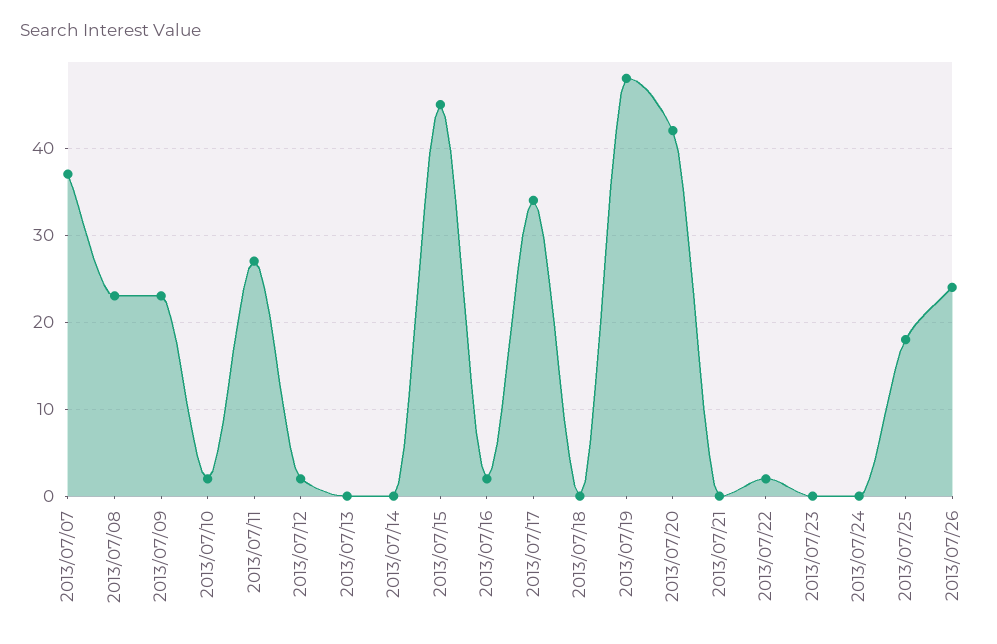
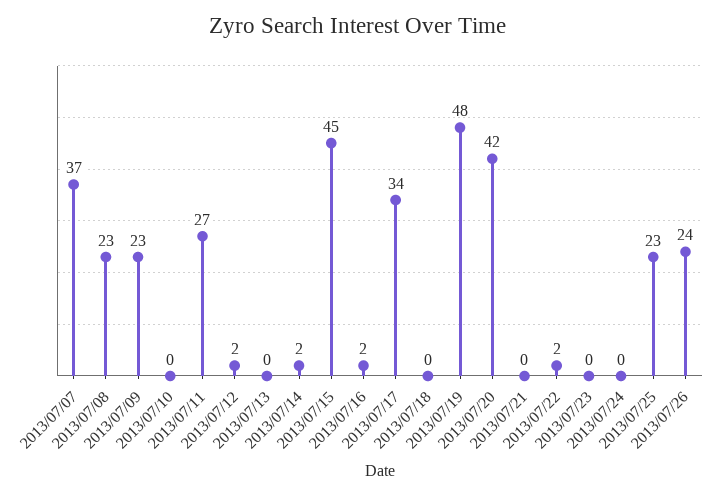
2013/07/10: 2 -> 0
2013/07/14: 0 -> 2
2013/07/25: 18 -> 23

